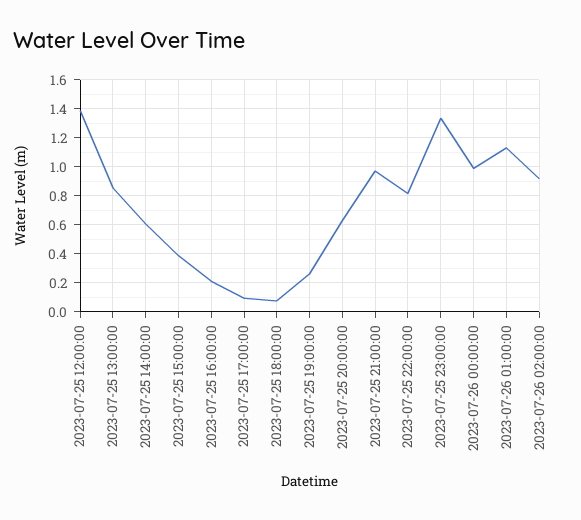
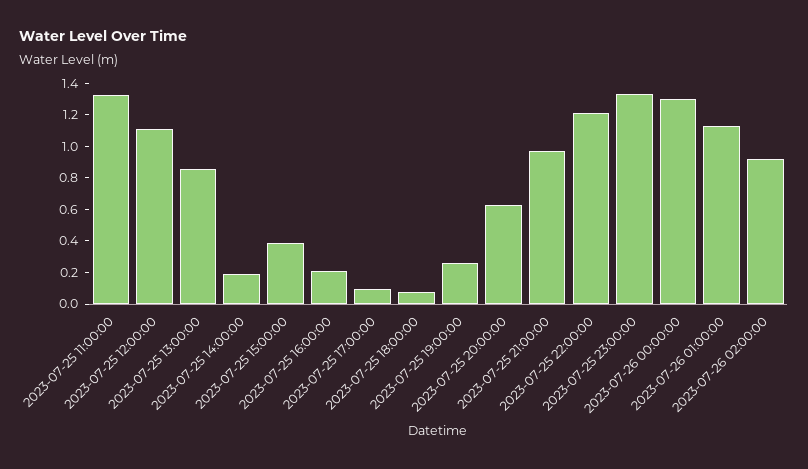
2023-07-25 12:00:00: 1.4 -> 1.1
2023-07-25 14:00:00: 0.6 -> 0.2
2023-07-25 22:00:00: 0.8 -> 1.2
2023-07-26 00:00:00: 1 -> 1.3
2023-07-25 11:00:00: none -> 1.3

